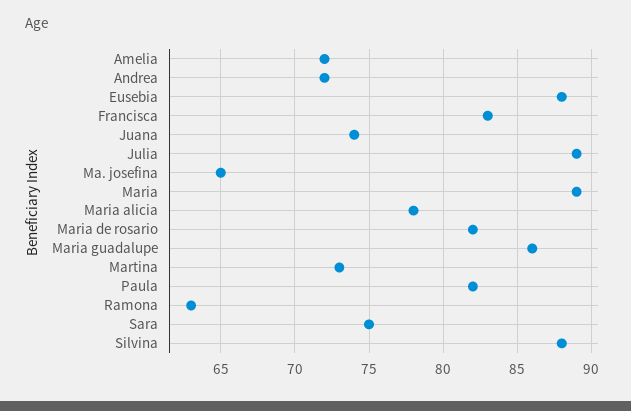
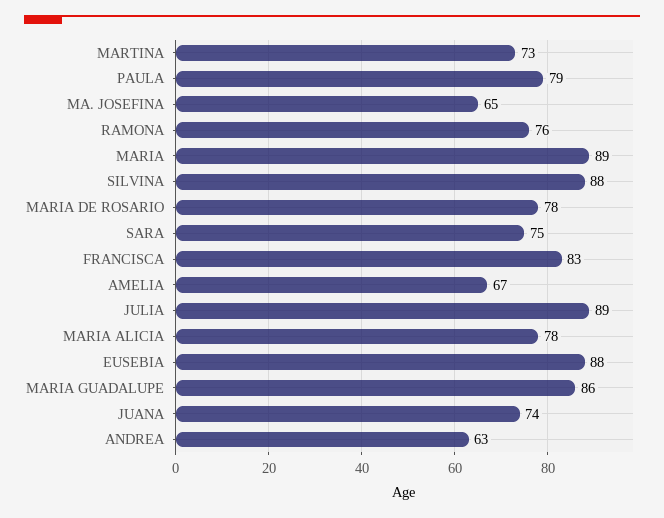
Amelia: 72 -> 67
Andrea: 72 -> 63
Maria de rosario: 82 -> 78
Paula: 82 -> 79
Ramona: 63 -> 76

